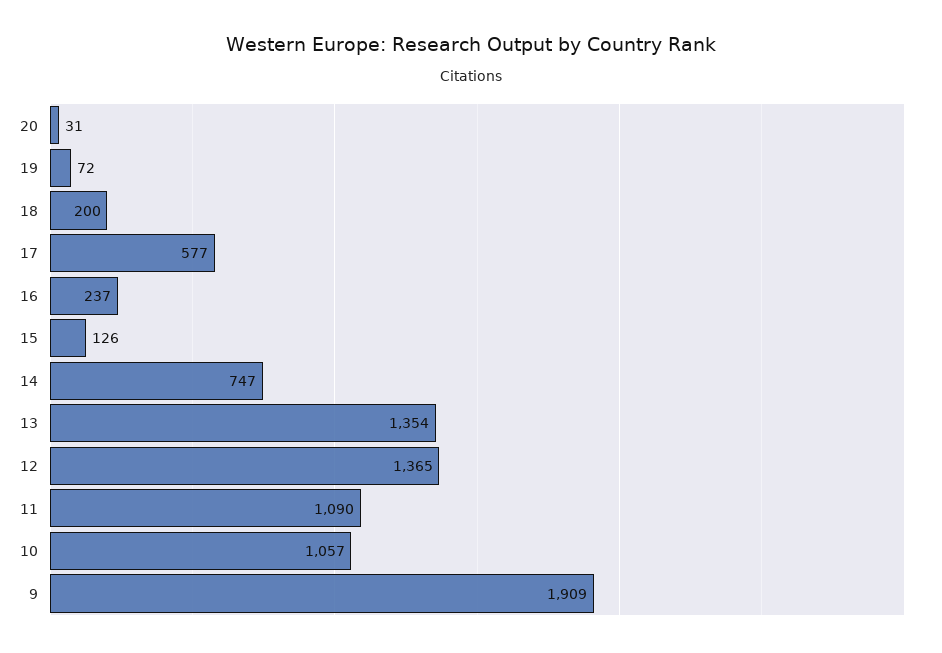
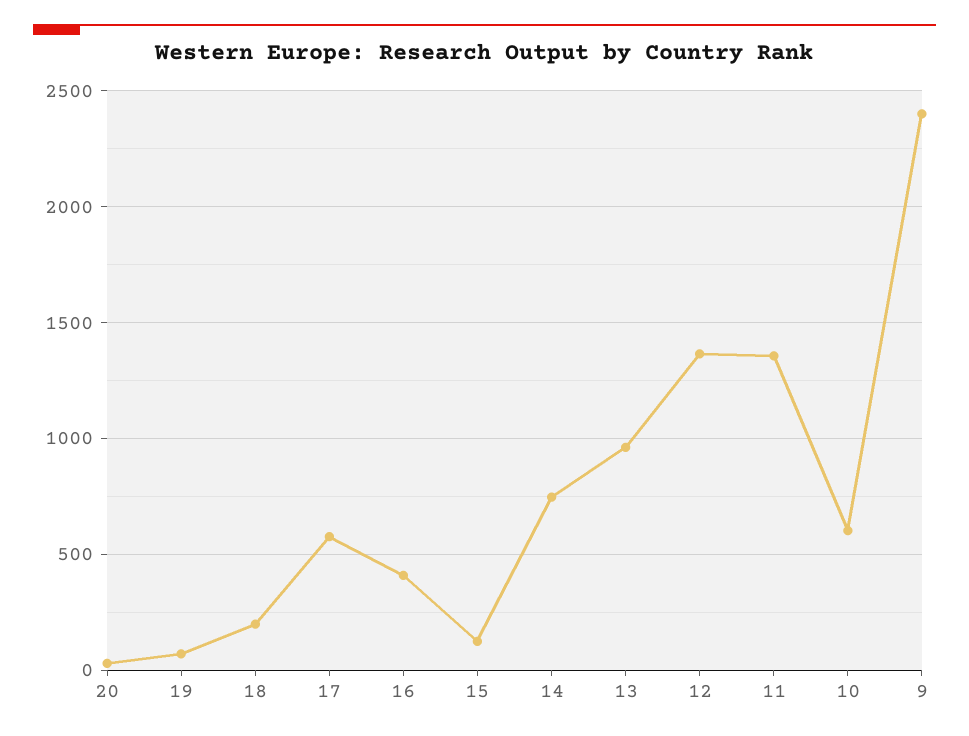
16: 237 -> 400
13: 1354 -> 950
11: 1090 -> 1350
10: 1057 -> 600
9: 1909 -> 2400

